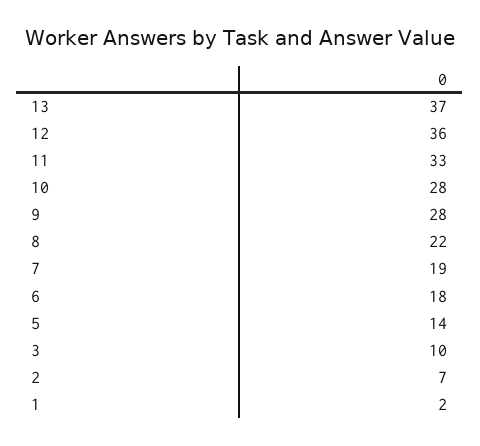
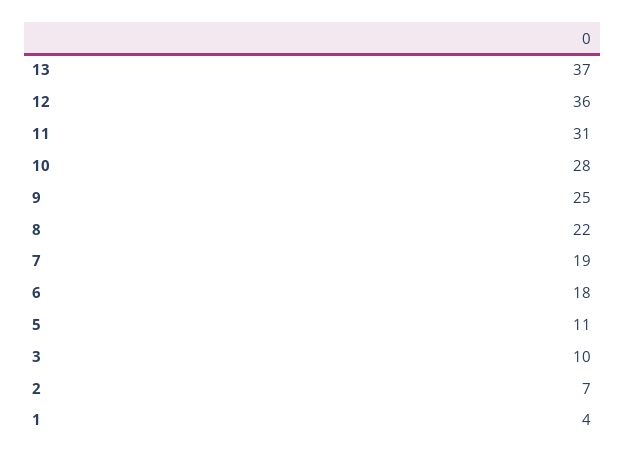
11: 33 -> 31
9: 28 -> 25
5: 14 -> 11
1: 2 -> 4

